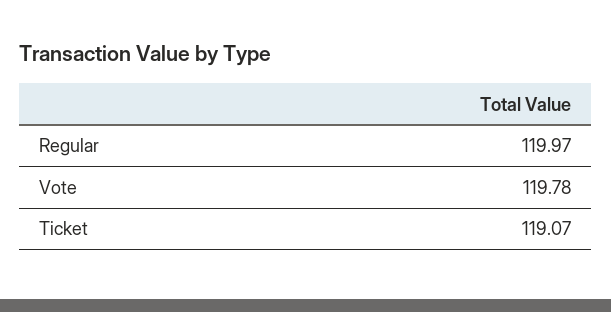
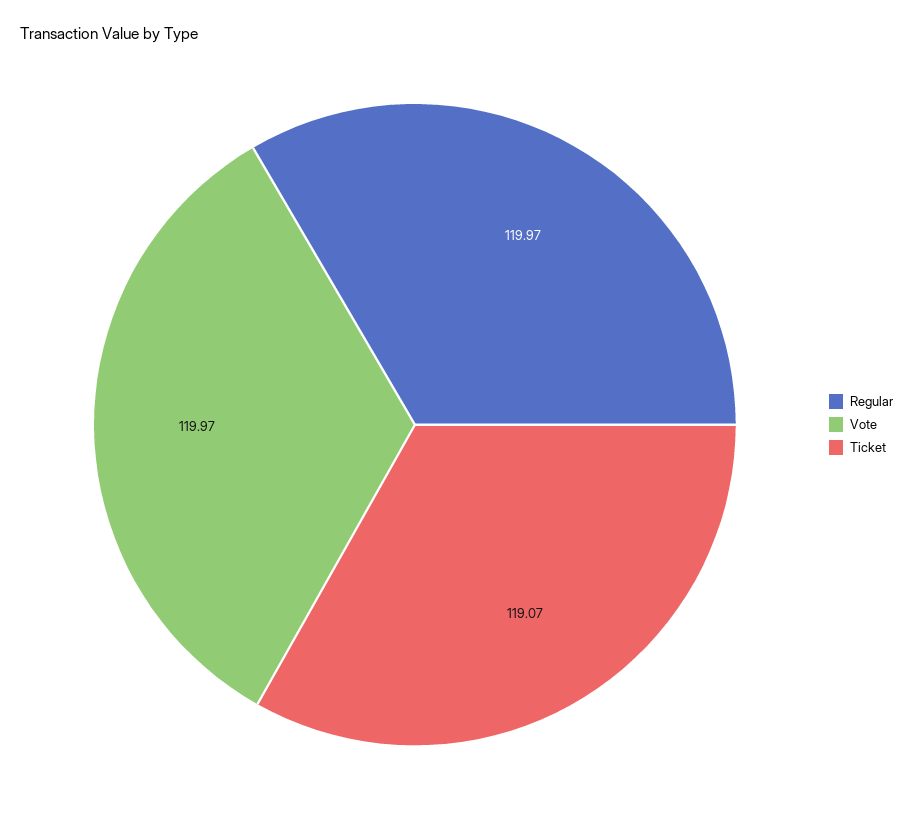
Vote: 119.78 -> 119.97

